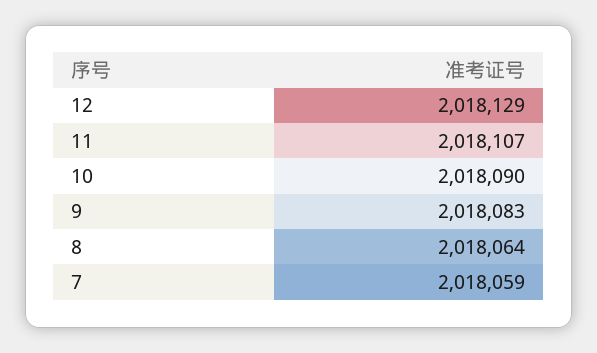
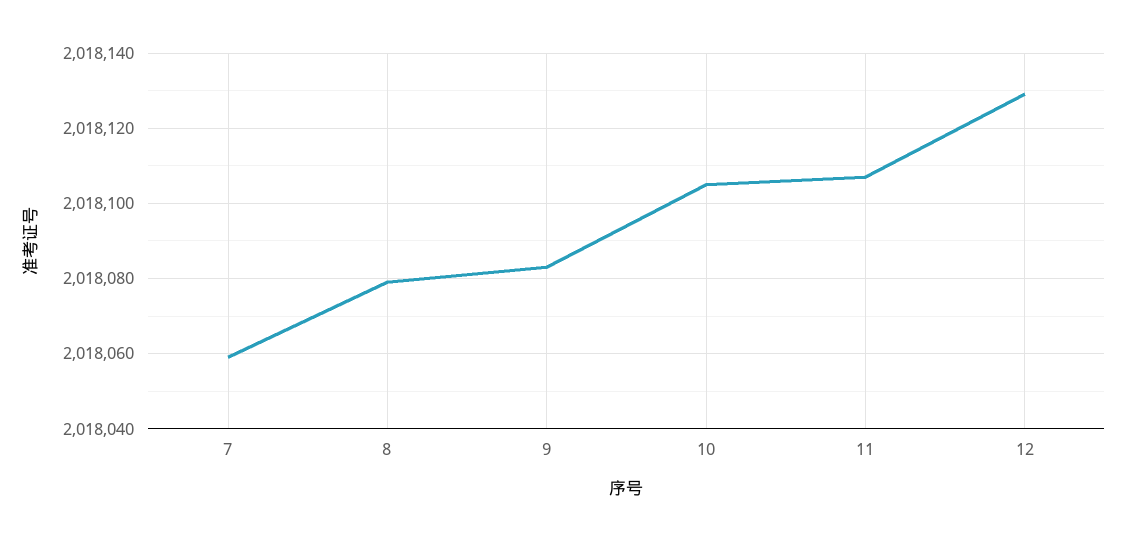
10: 2018090 -> 2018105
8: 2018064 -> 2018080

